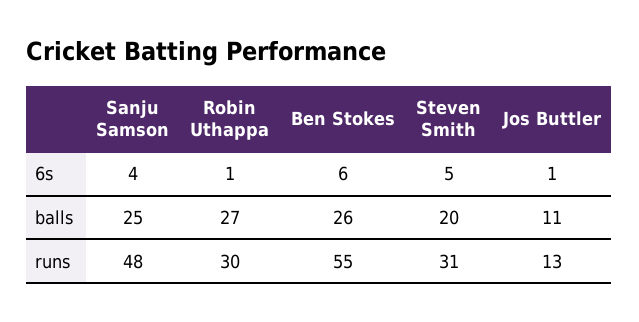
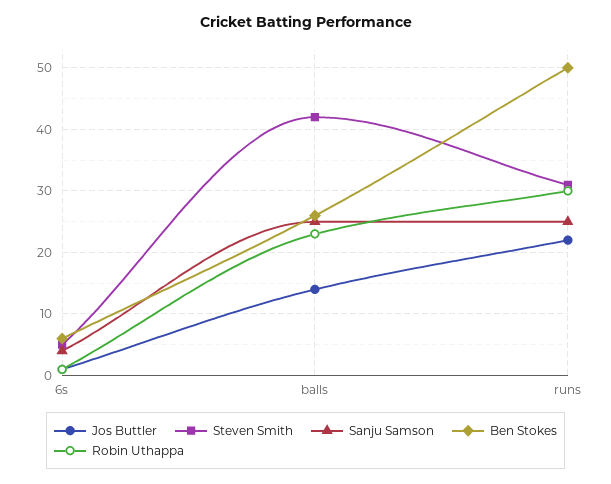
Robin Uthappa, balls: 27 -> 23
Steven Smith, balls: 20 -> 42
Jos Buttler, balls: 11 -> 14
Sanju Samson, runs: 48 -> 25
Ben Stokes, runs: 55 -> 50
Jos Buttler, runs: 13 -> 22

